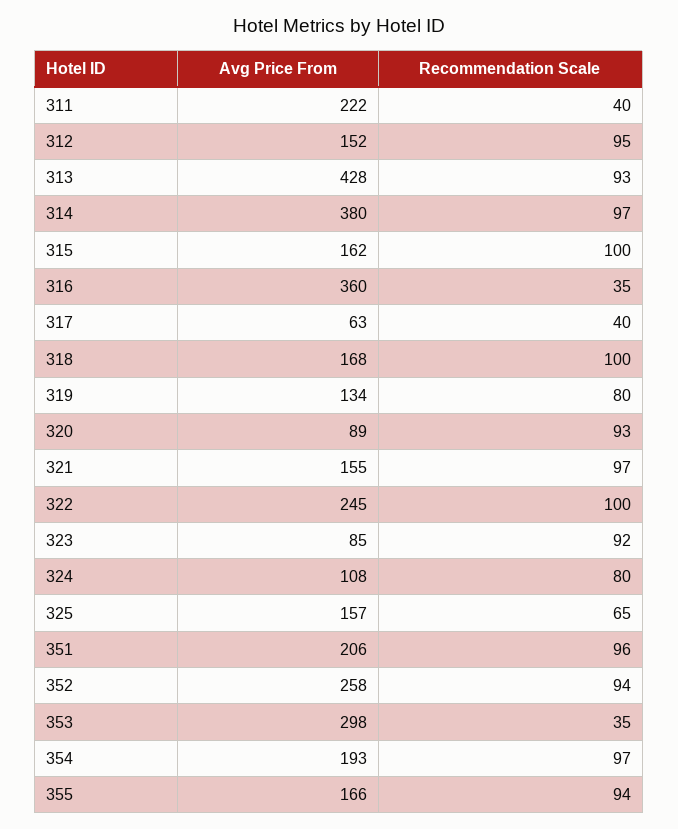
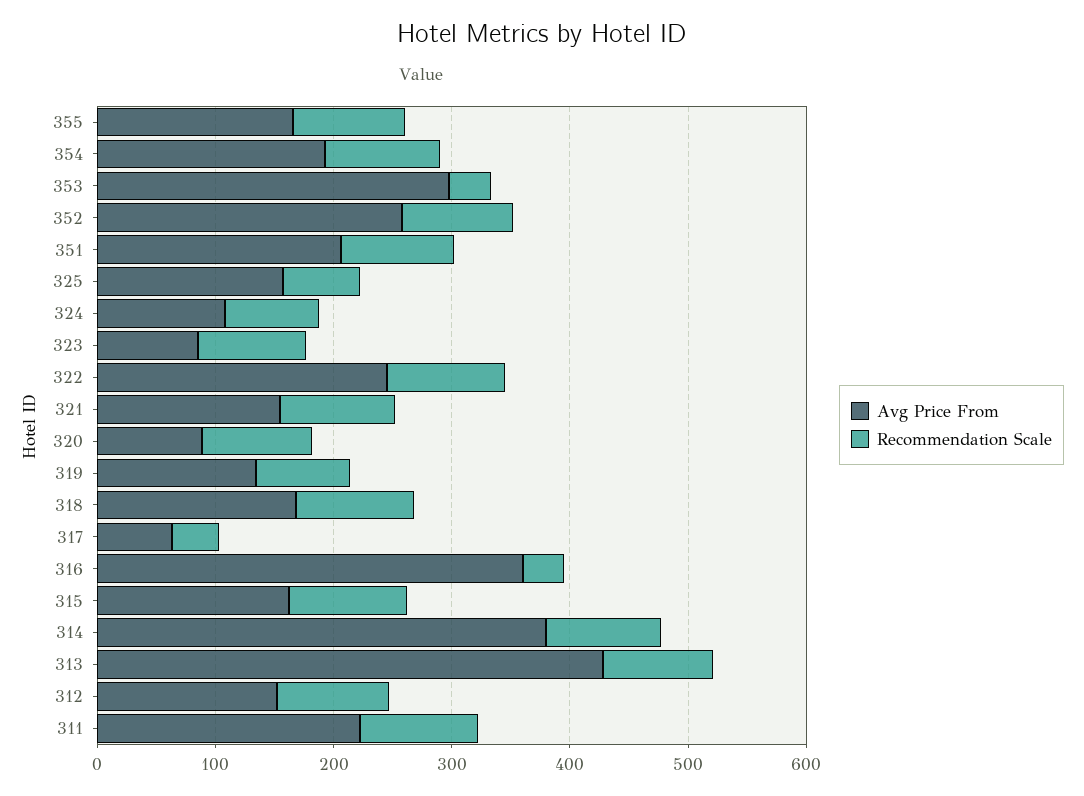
Recommendation Scale, 311: 40 -> 100

